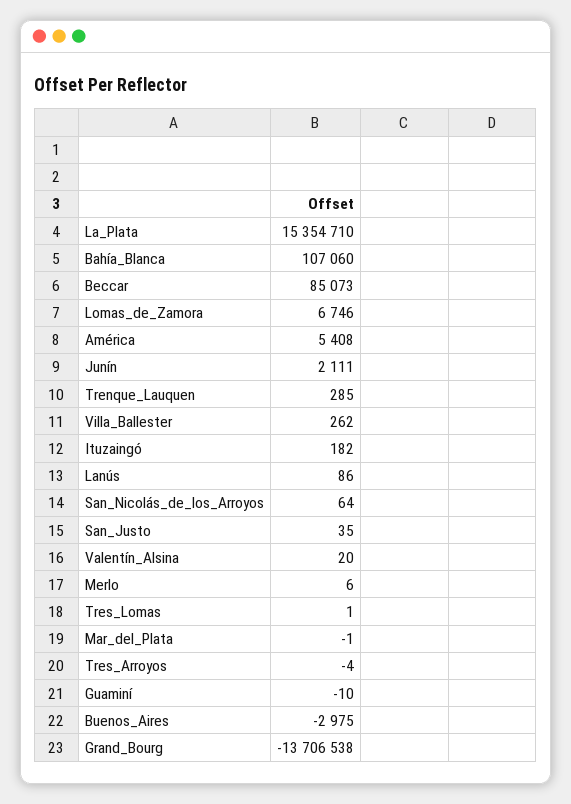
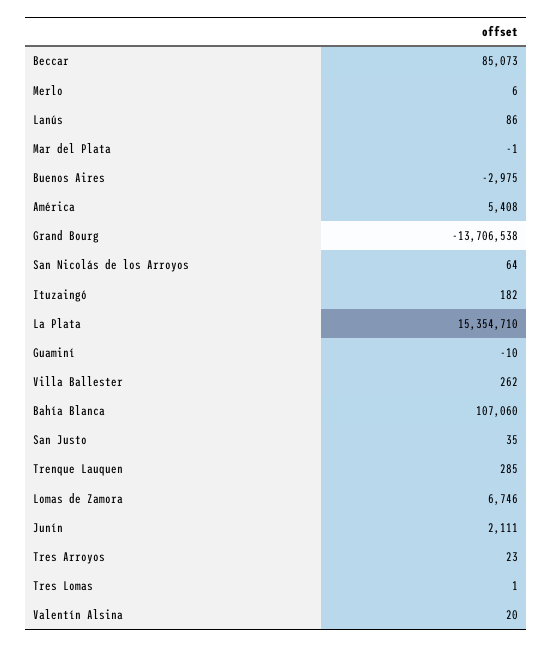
Tres_Arroyos: -4 -> 23

